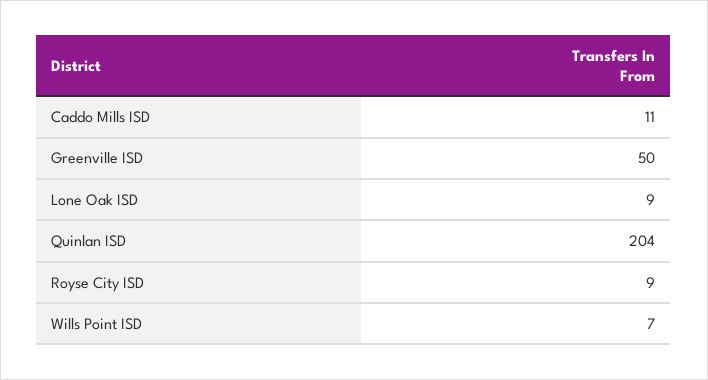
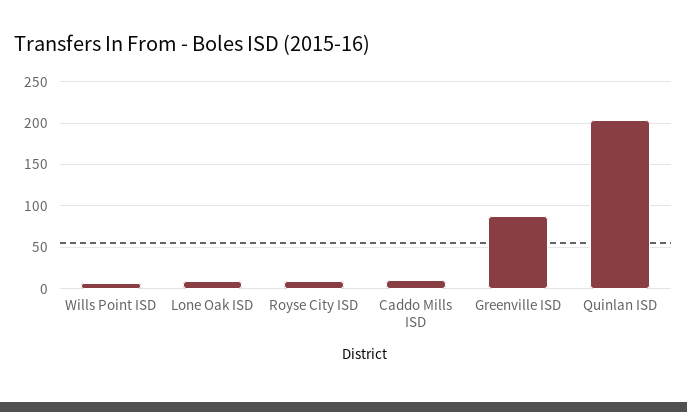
Greenville ISD: 50 -> 90

